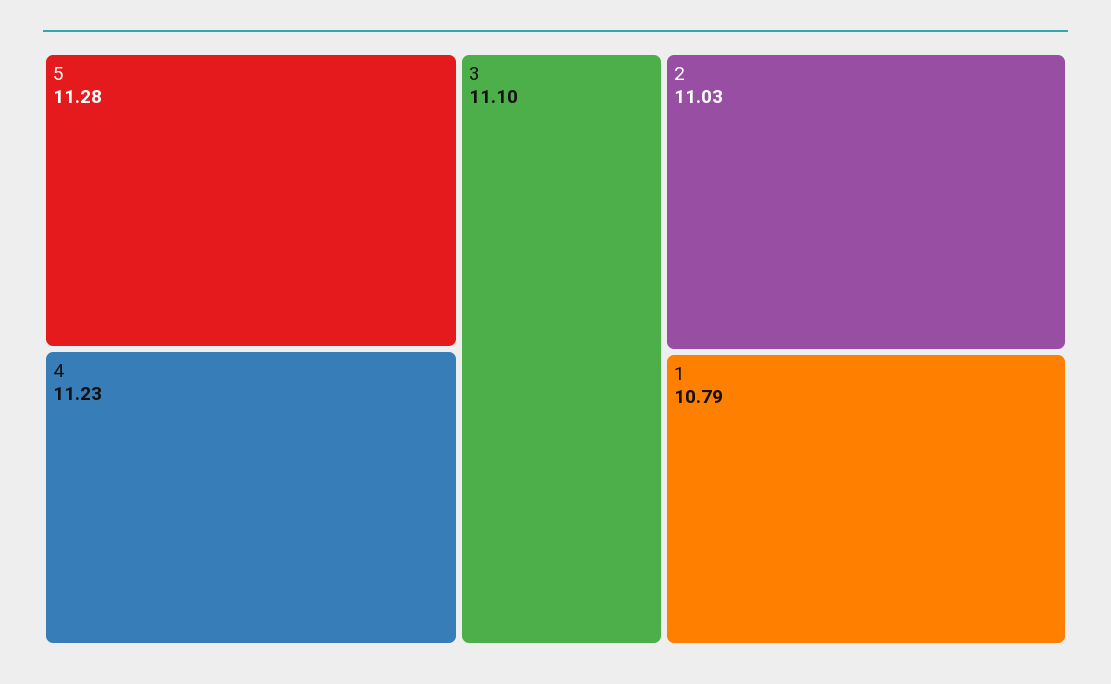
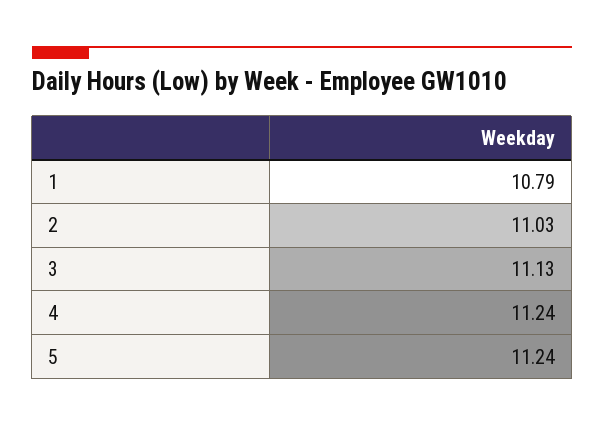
5: 11.28 -> 11.24
4: 11.23 -> 11.24
3: 11.1 -> 11.13

